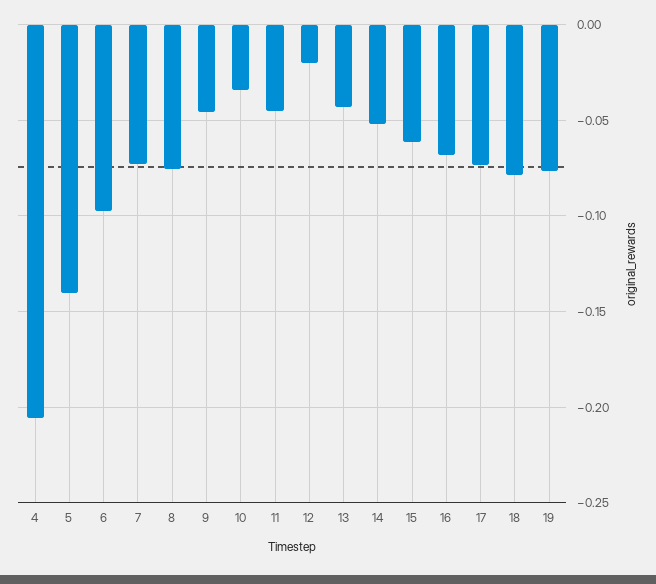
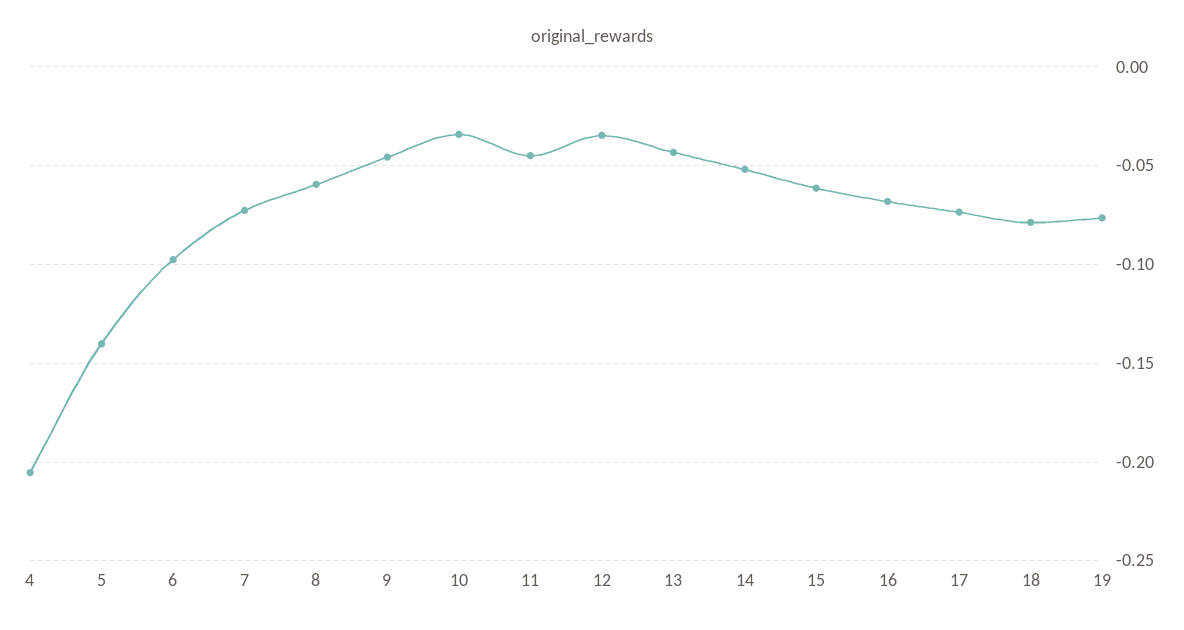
8: -0.075 -> -0.06
12: -0.02 -> -0.035

